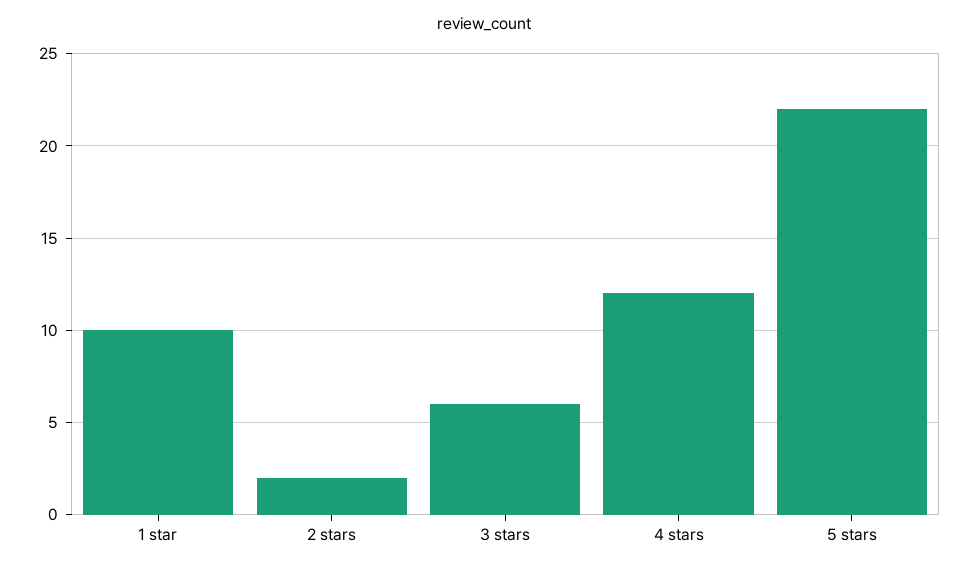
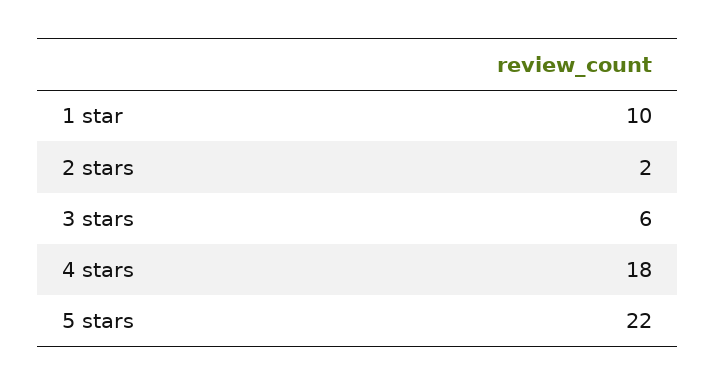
4 stars: 12 -> 18

